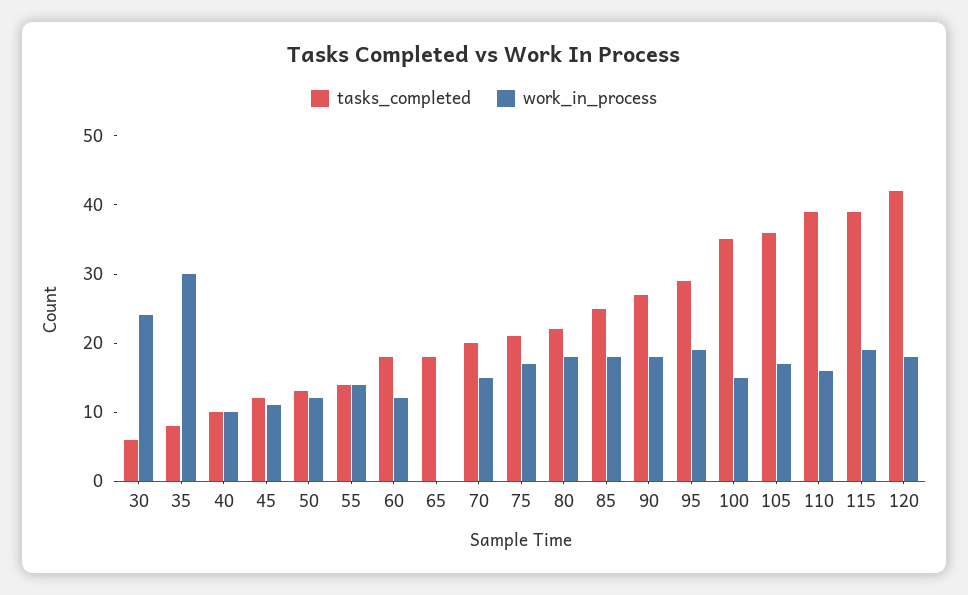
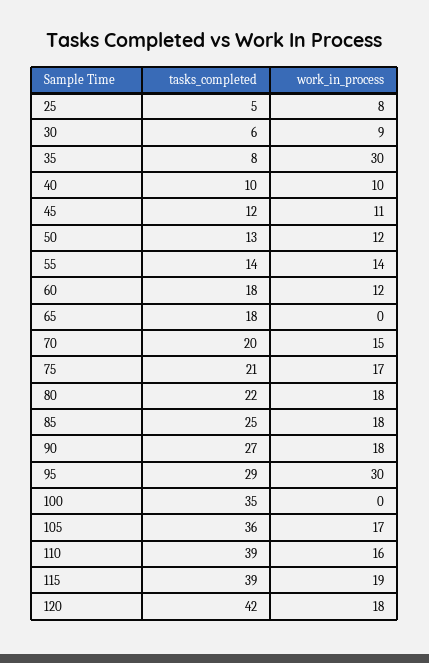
work_in_process, 30: 25 -> 9
work_in_process, 95: 20 -> 30
work_in_process, 100: 15 -> 0
tasks_completed, 25: none -> 5
work_in_process, 25: none -> 8

